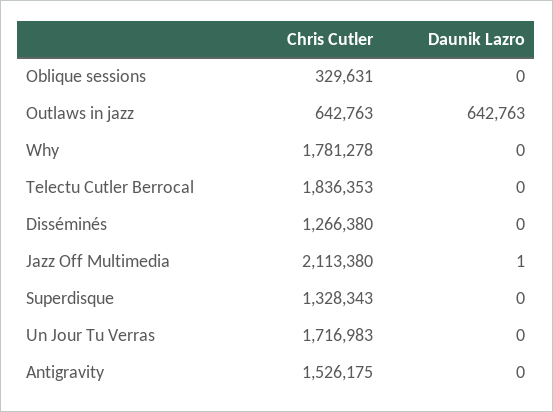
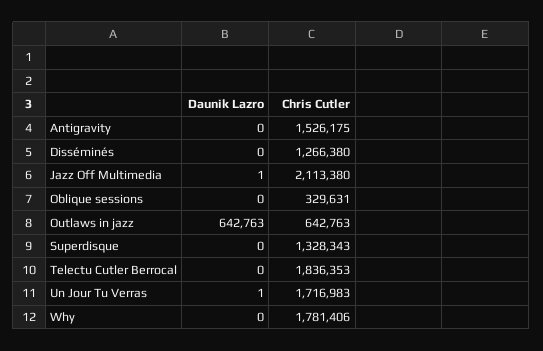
Chris Cutler, Why: 1781278 -> 1781406
Daunik Lazro, Un Jour Tu Verras: 0 -> 1

